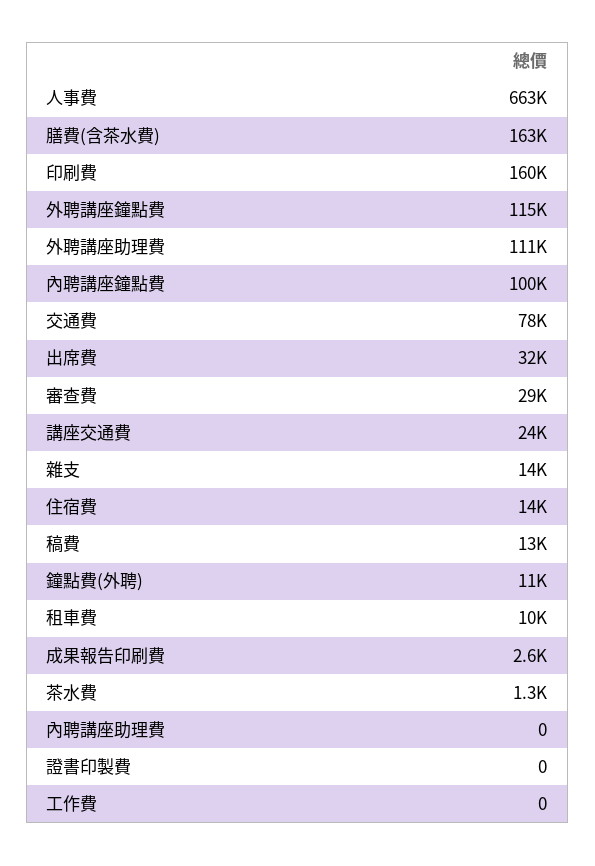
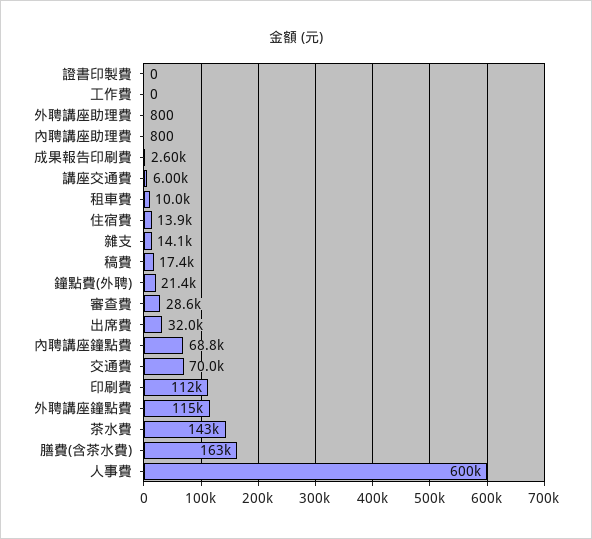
人事費: 663000 -> 600000
印刷費: 160000 -> 112000
外聘講座助理費: 111000 -> 800
內聘講座鐘點費: 100000 -> 68800
交通費: 78000 -> 70000
講座交通費: 24000 -> 6000
稿費: 13000 -> 17400
鐘點費(外聘): 11000 -> 21400
茶水費: 1300 -> 143000
內聘講座助理費: 0 -> 800

